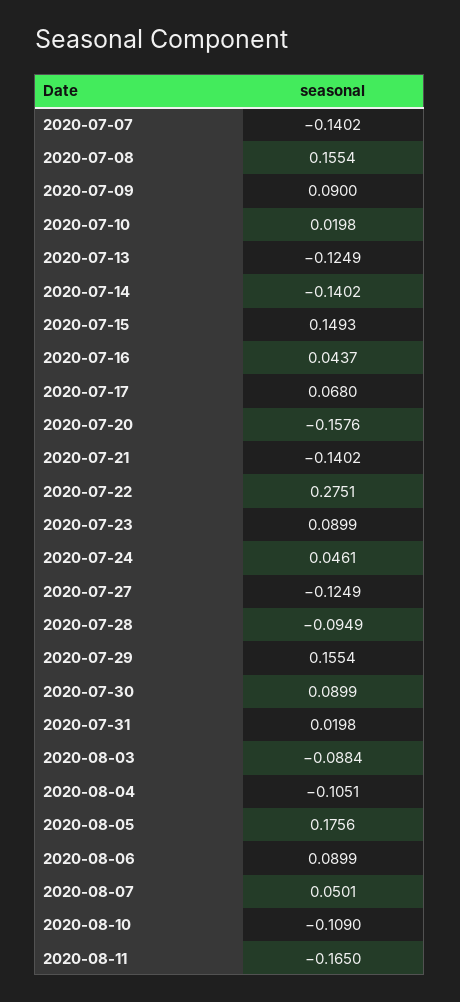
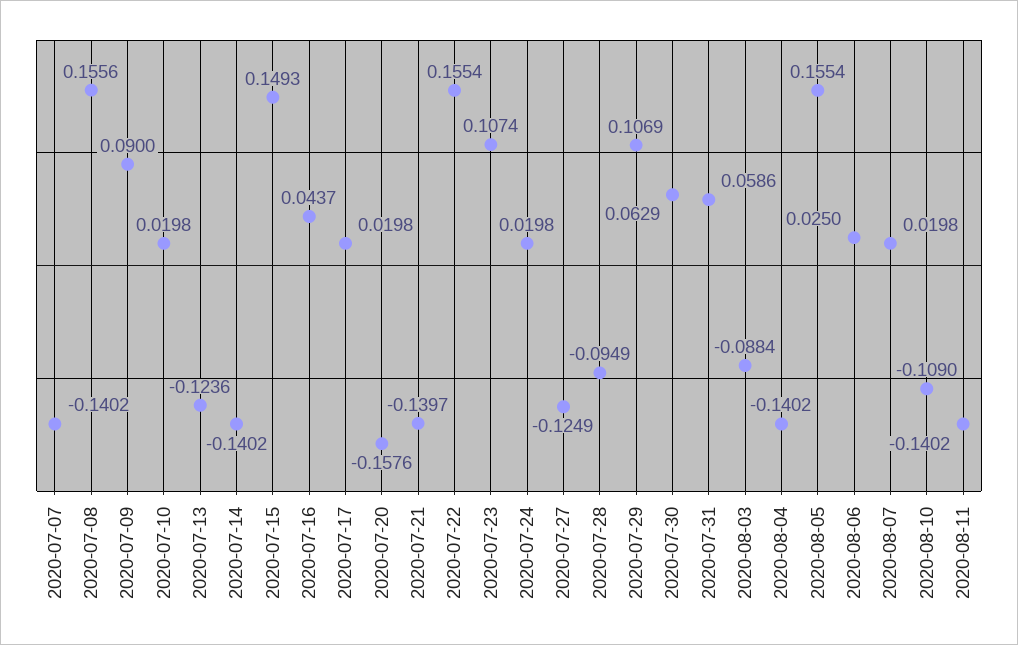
2020-07-08: 0.1554 -> 0.1556
2020-07-13: -0.1249 -> -0.1236
2020-07-17: 0.068 -> 0.0198
2020-07-21: -0.1402 -> -0.1397
2020-07-22: 0.2751 -> 0.1554
2020-07-23: 0.0899 -> 0.1074
2020-07-24: 0.0461 -> 0.0198
2020-07-29: 0.1554 -> 0.1069
2020-07-30: 0.0899 -> 0.0629
2020-07-31: 0.0198 -> 0.0586
2020-08-04: -0.1051 -> -0.1402
2020-08-05: 0.1756 -> 0.1554
2020-08-06: 0.0899 -> 0.025
2020-08-07: 0.0501 -> 0.0198
2020-08-11: -0.165 -> -0.1402

